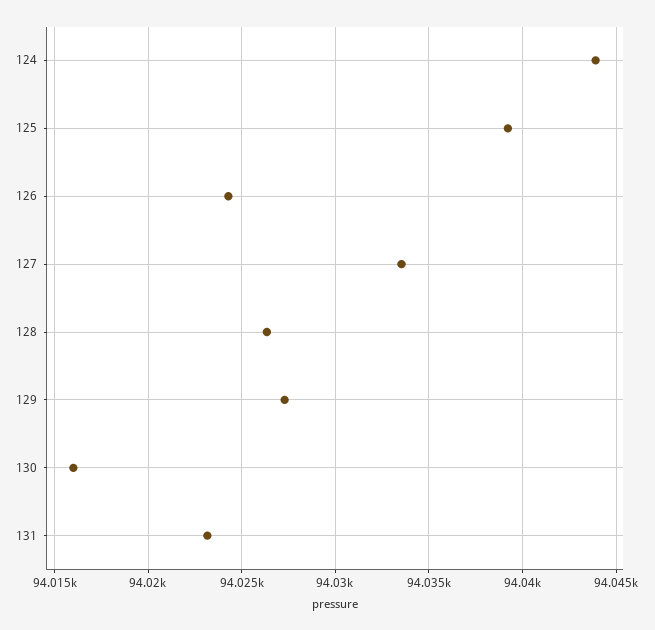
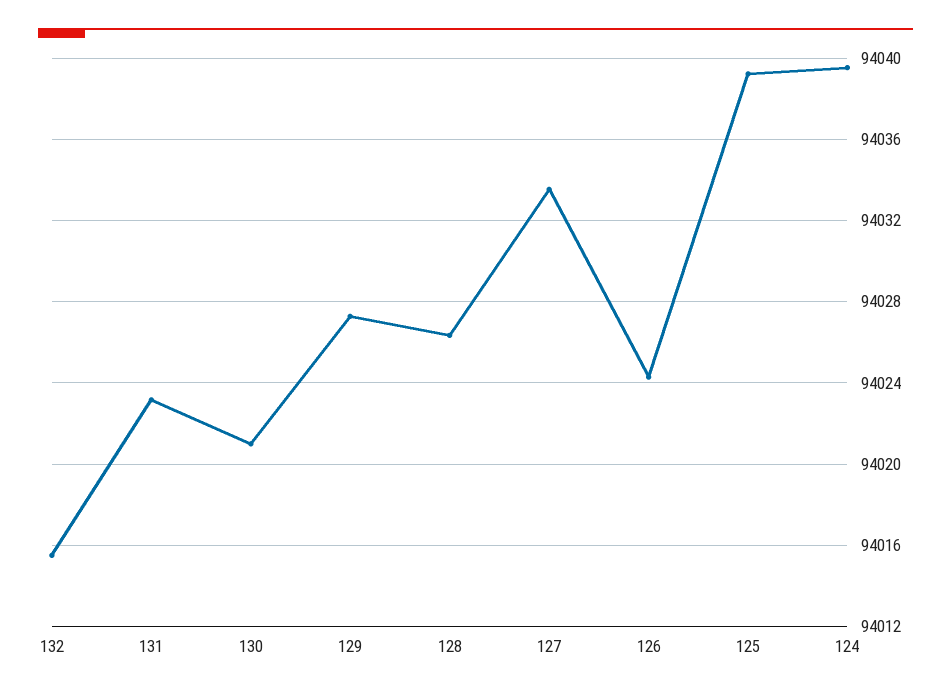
124: 94044 -> 94039.5
130: 94016 -> 94021
132: none -> 94015.5

